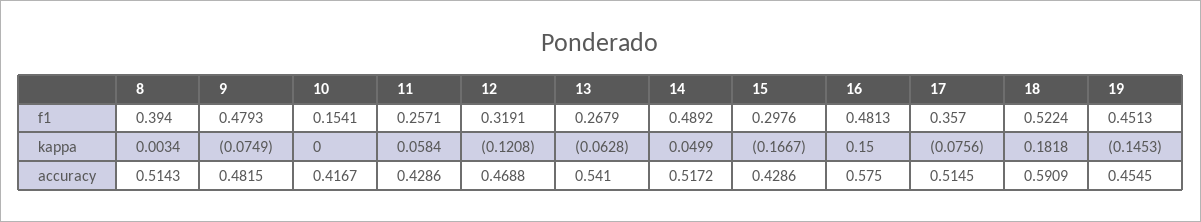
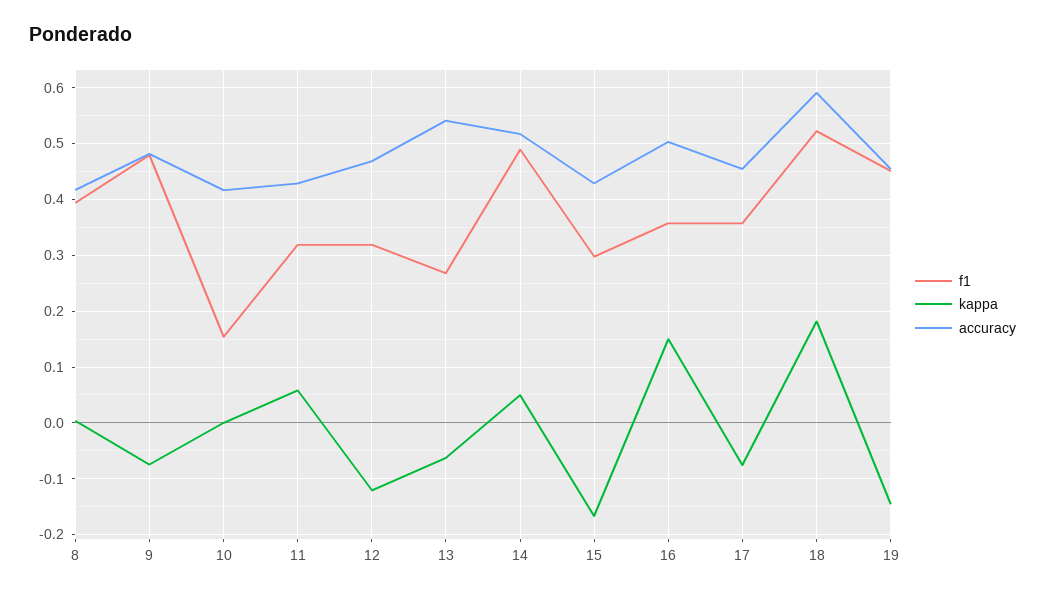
f1, 11: 0.2571 -> 0.32
f1, 16: 0.4813 -> 0.36
accuracy, 8: 0.5143 -> 0.42
accuracy, 16: 0.575 -> 0.5
accuracy, 17: 0.5145 -> 0.46

